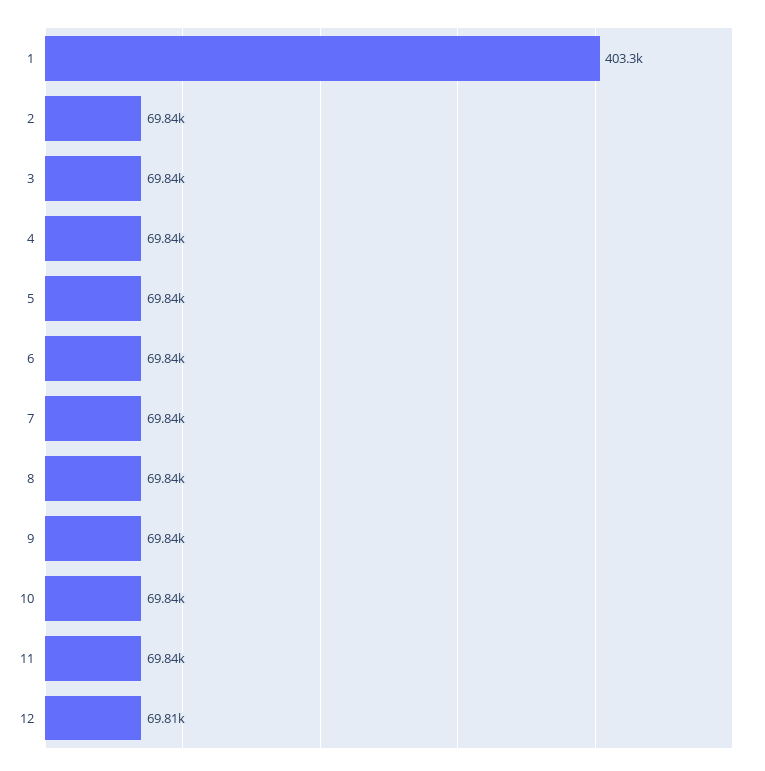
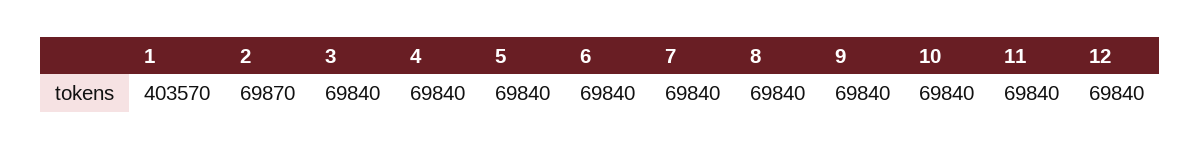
1: 403300 -> 403570
2: 69840 -> 69870
12: 69810 -> 69840

